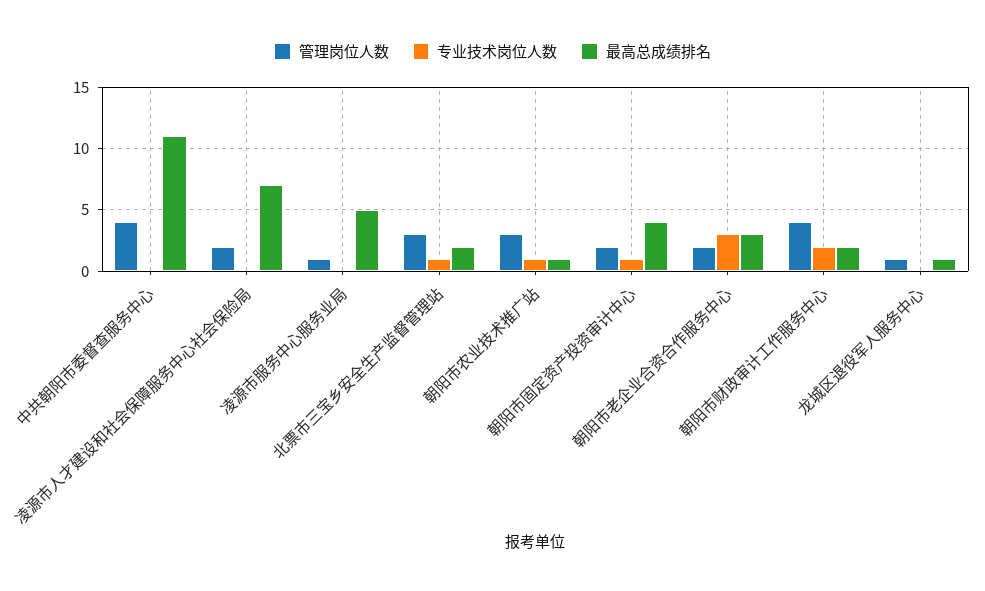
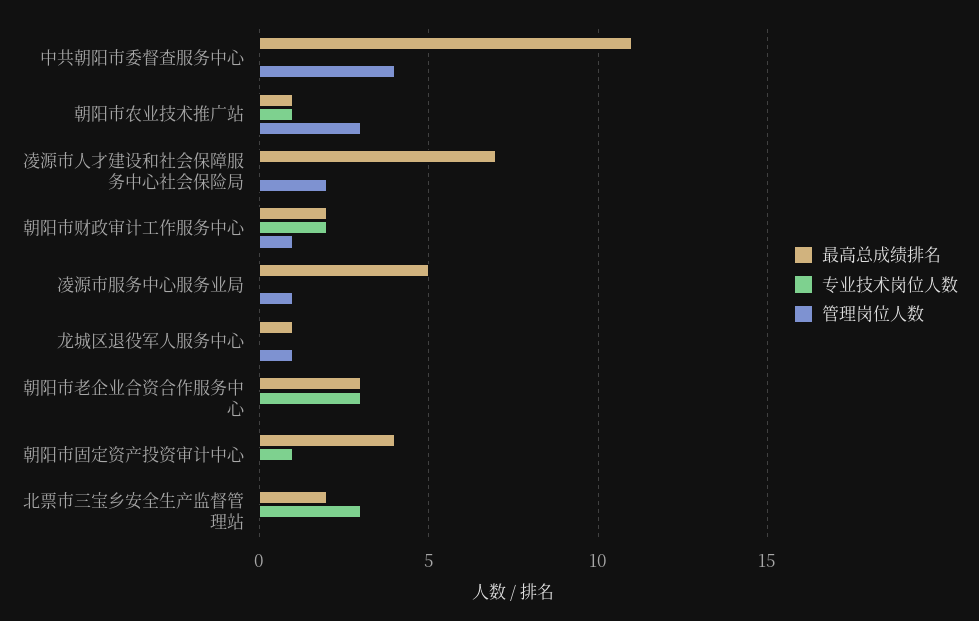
管理岗位人数, 北票市三宝乡安全生产监督管理站: 3 -> 0
专业技术岗位人数, 北票市三宝乡安全生产监督管理站: 1 -> 3
管理岗位人数, 朝阳市固定资产投资审计中心: 2 -> 0
管理岗位人数, 朝阳市老企业合资合作服务中心: 2 -> 0
管理岗位人数, 朝阳市财政审计工作服务中心: 4 -> 1

